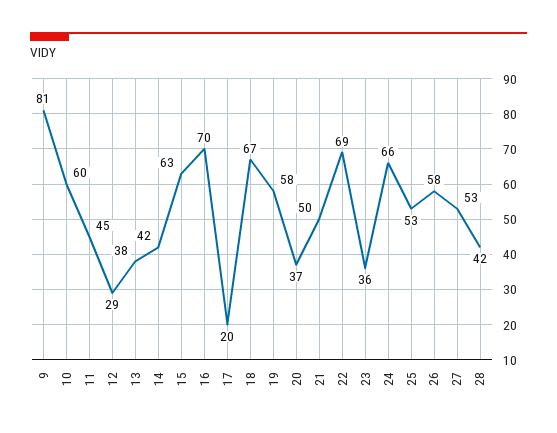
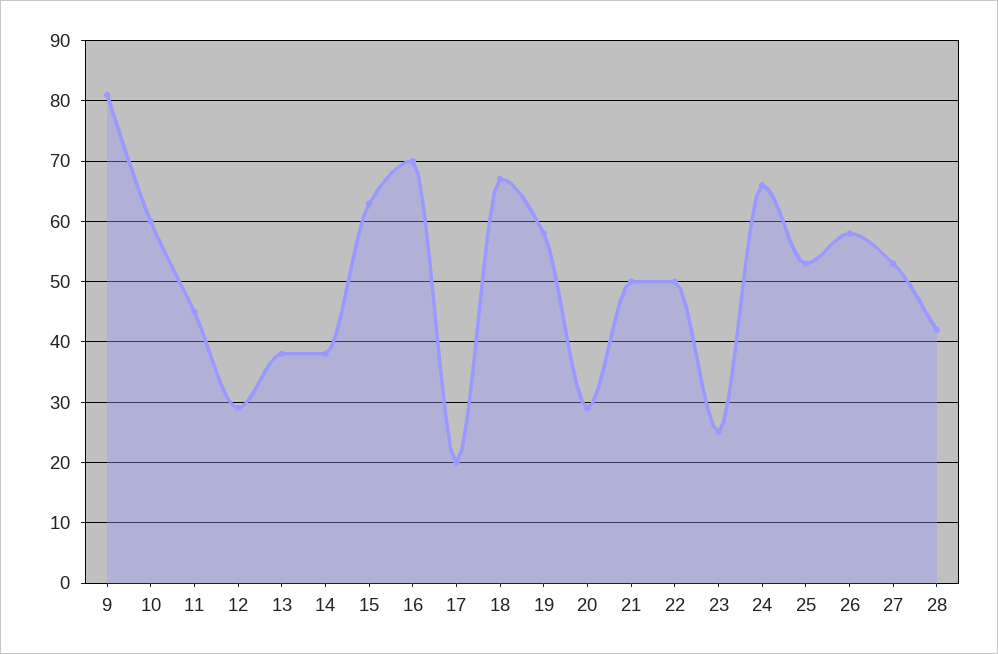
14: 42 -> 38
20: 37 -> 29
22: 69 -> 50
23: 36 -> 25

